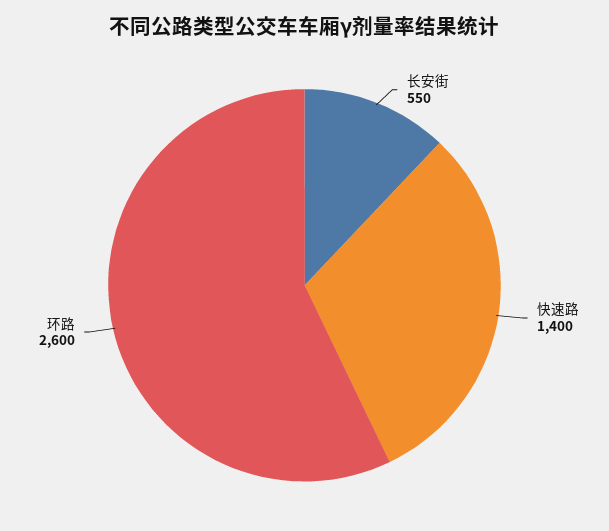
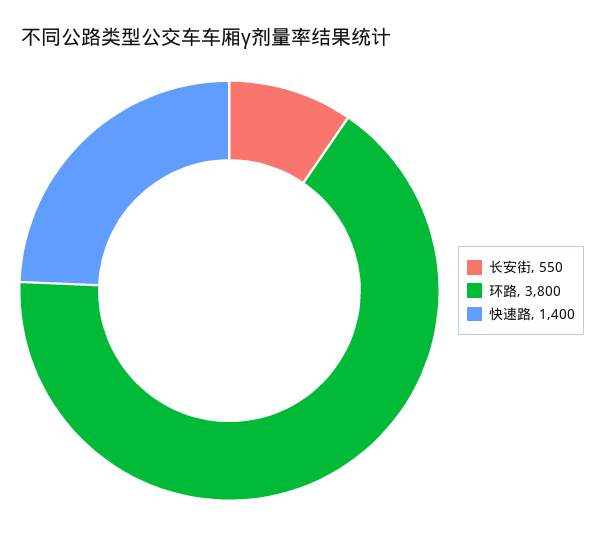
环路: 2600 -> 3800

